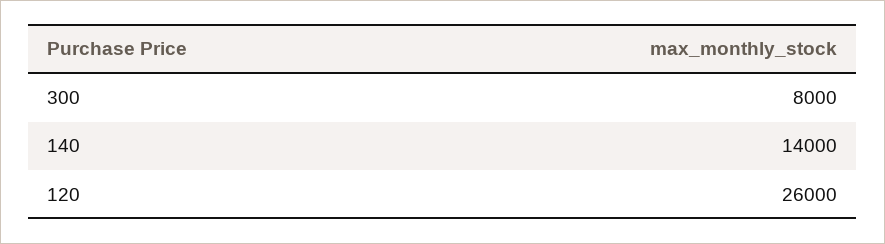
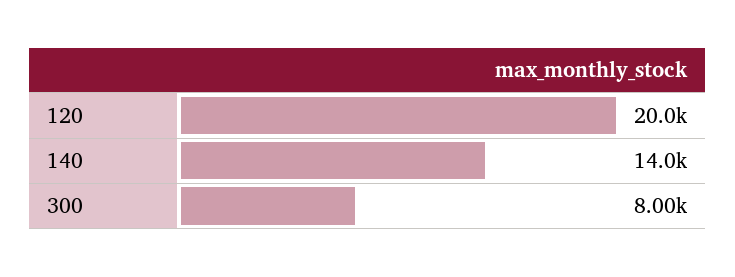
120: 26000 -> 20000

